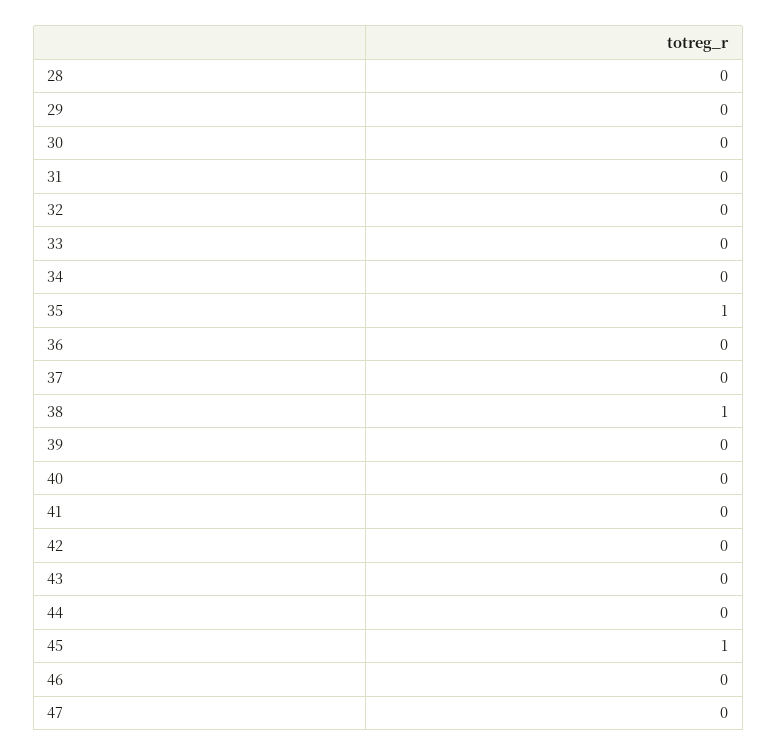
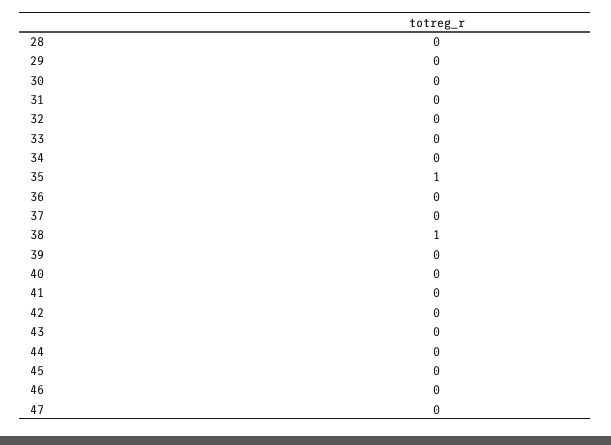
45: 1 -> 0

